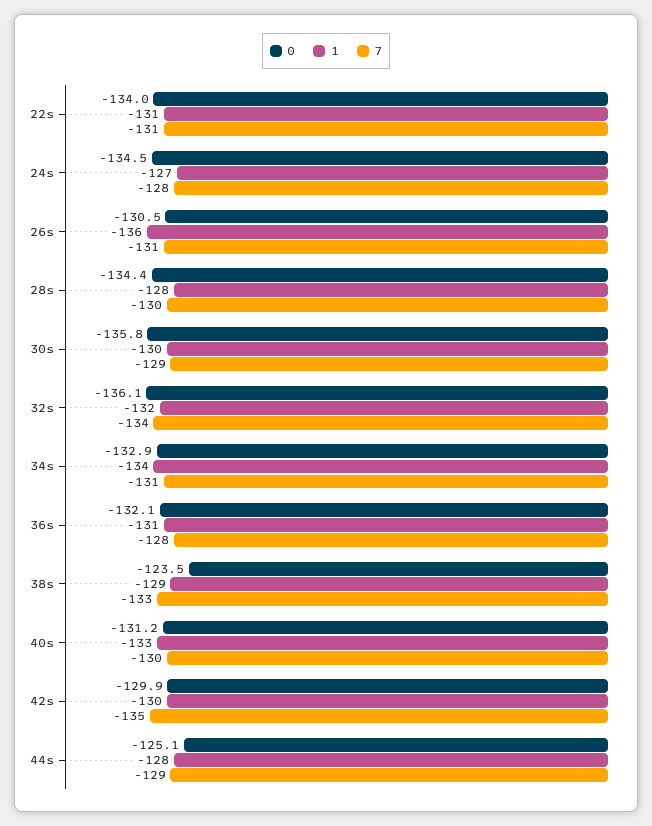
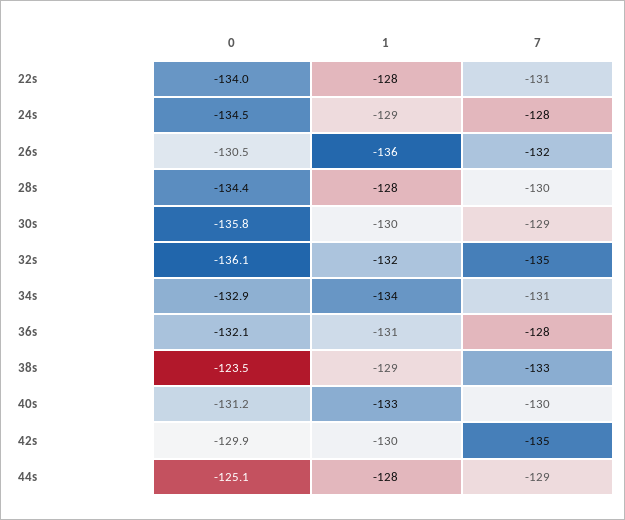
1, 22s: -131 -> -128
1, 24s: -127 -> -129
7, 26s: -131 -> -132
7, 32s: -134 -> -135

